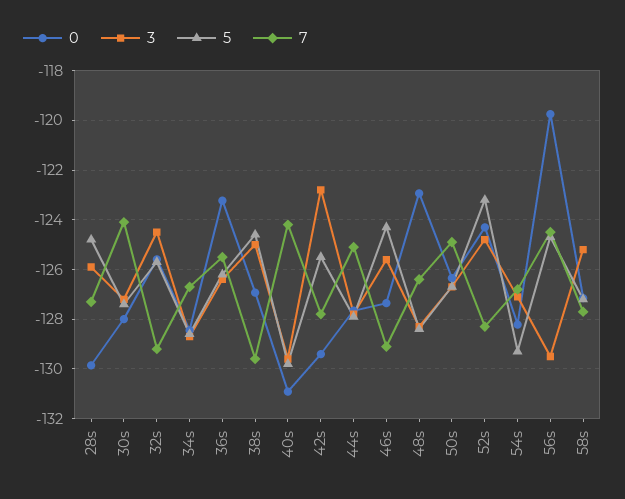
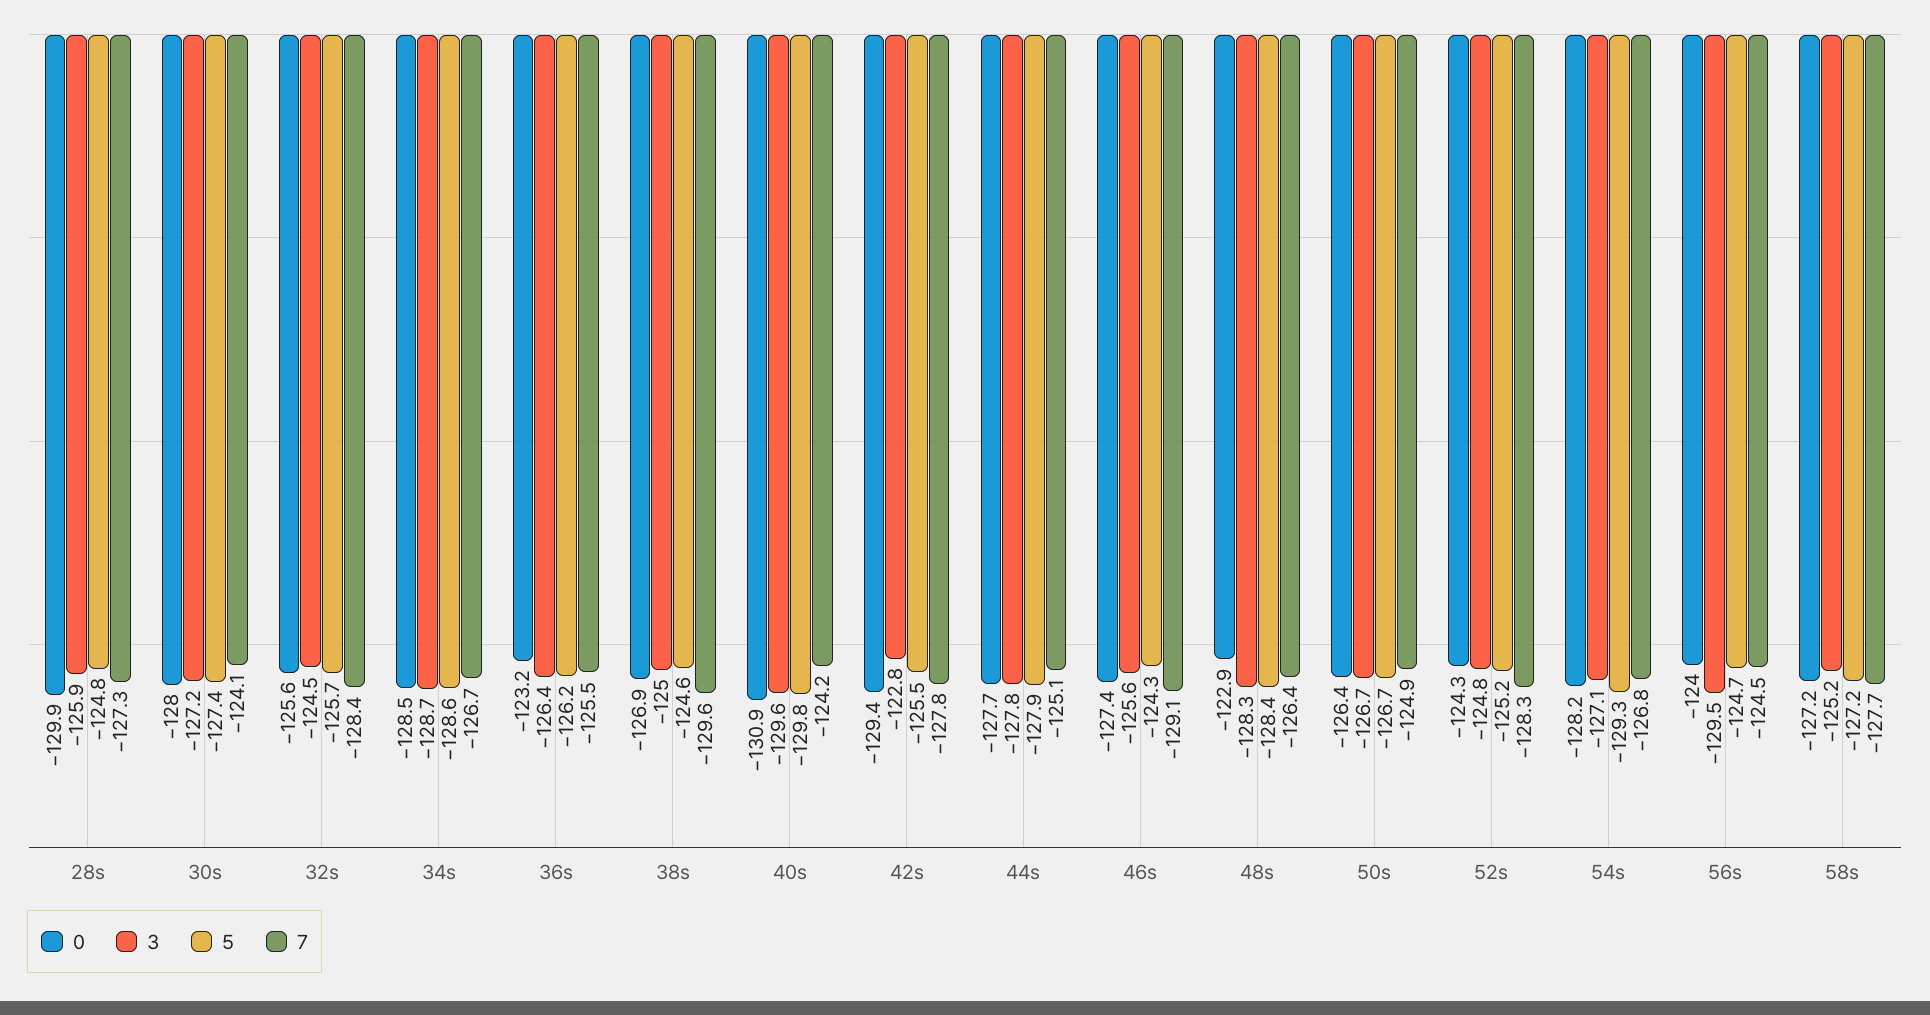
7, 32s: -129.25 -> -128.4
5, 52s: -123.25 -> -125.2
0, 56s: -119.75 -> -124

